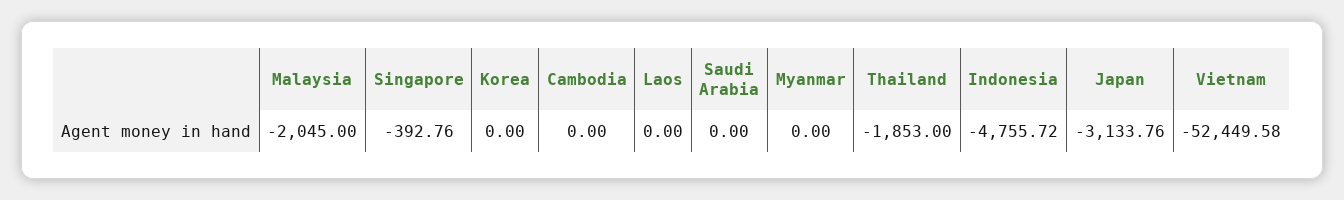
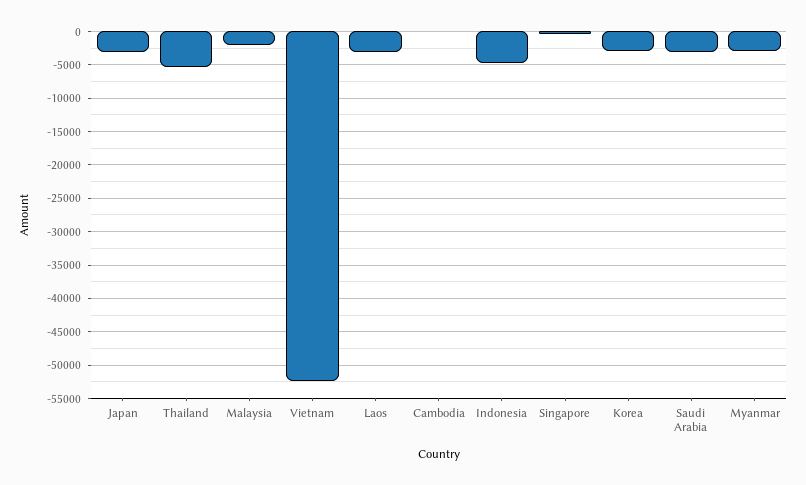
Korea: 0 -> -3000
Laos: 0 -> -3000
Saudi Arabia: 0 -> -3000
Myanmar: 0 -> -3000
Thailand: -1853 -> -5000

